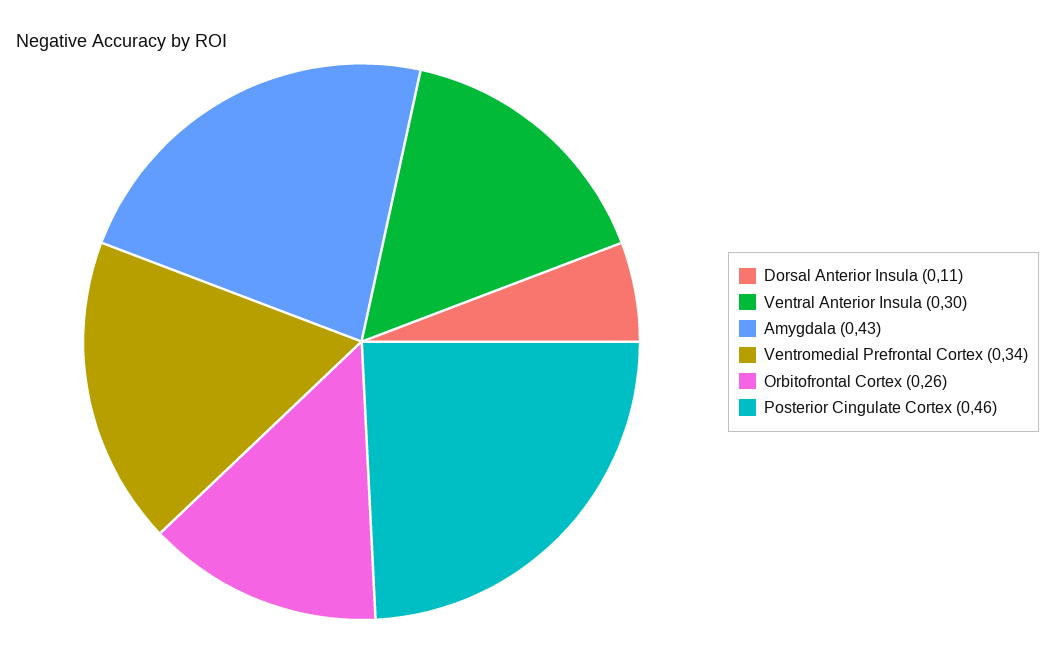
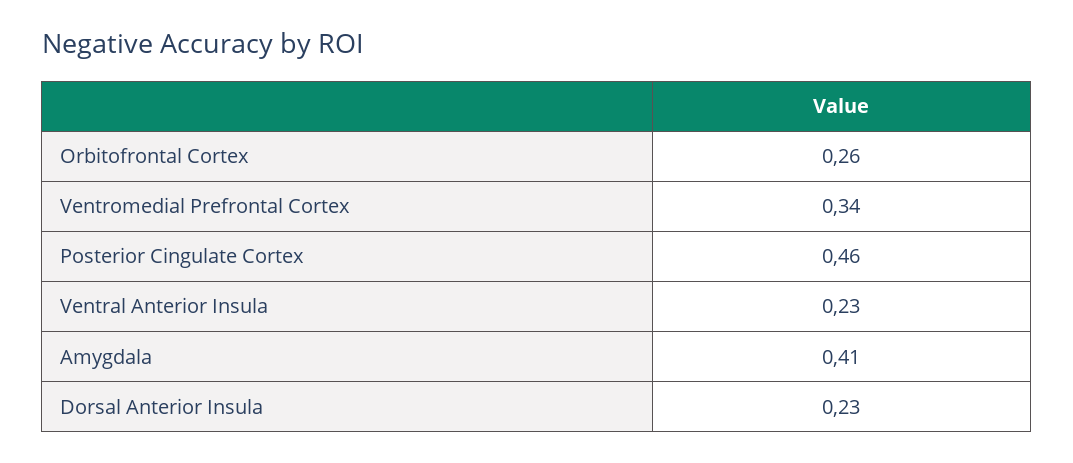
Dorsal Anterior Insula: 0.11 -> 0.23
Ventral Anterior Insula: 0.3 -> 0.23
Amygdala: 0.43 -> 0.41

